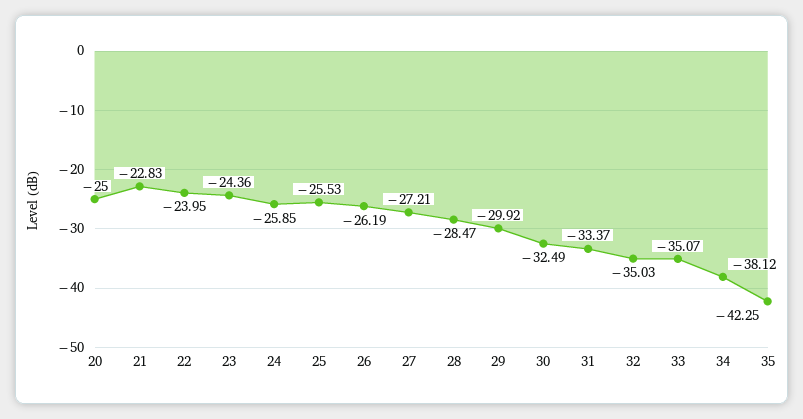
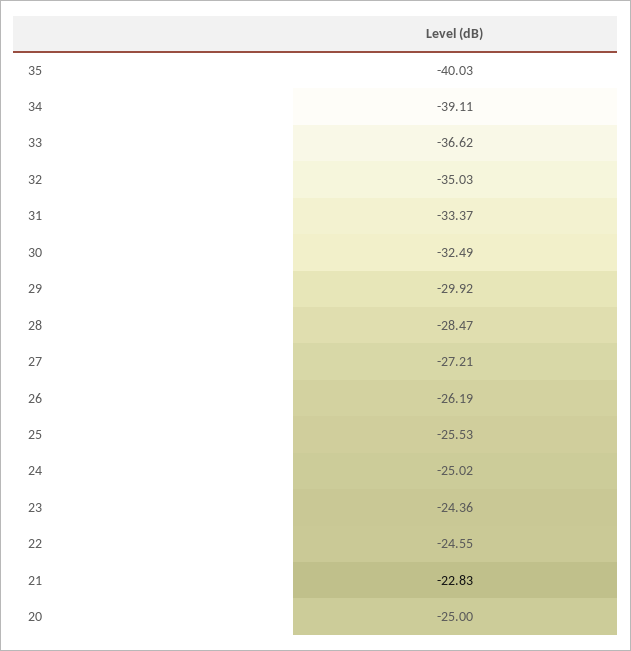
22: -23.95 -> -24.55
24: -25.85 -> -25.02
33: -35.07 -> -36.62
34: -38.12 -> -39.11
35: -42.25 -> -40.03

